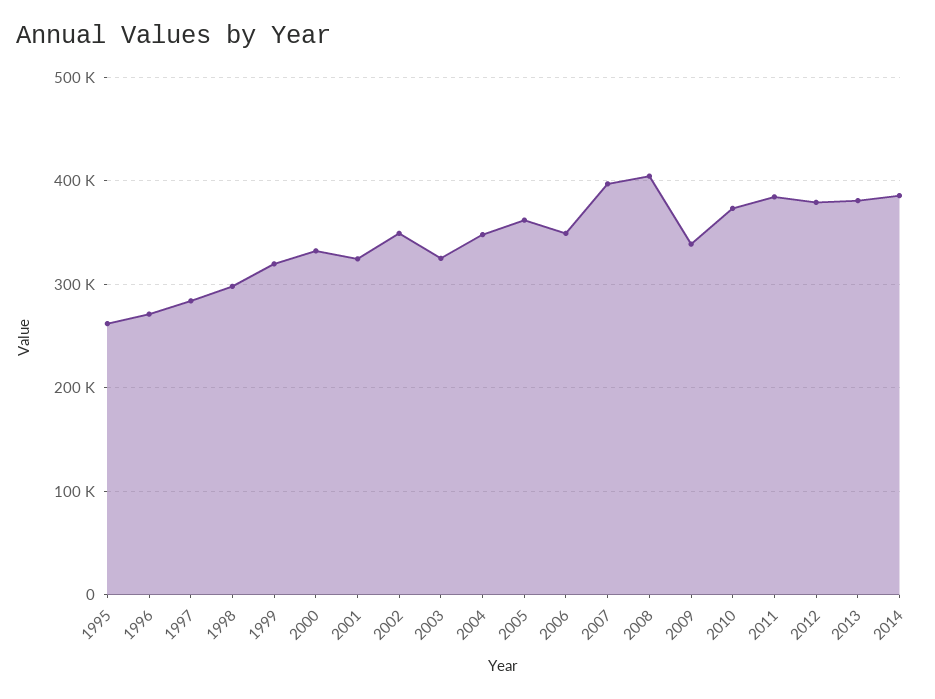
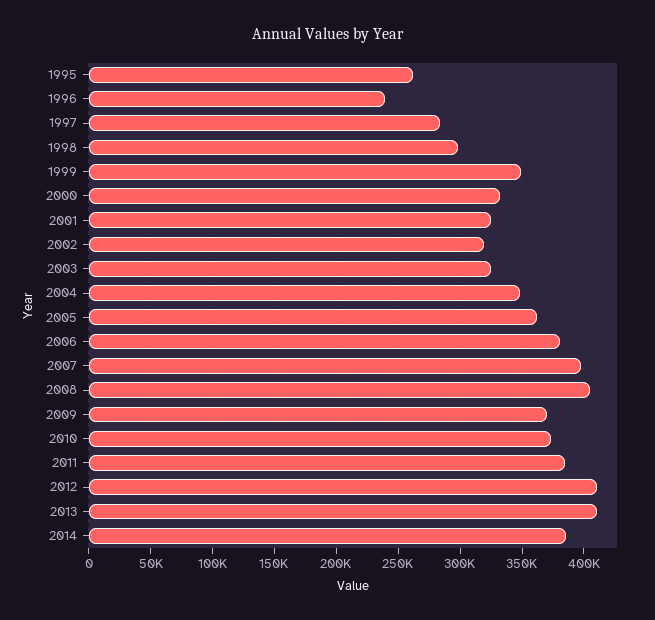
1996: 270000 -> 240000
1999: 320000 -> 350000
2002: 350000 -> 320000
2006: 350000 -> 380000
2009: 340000 -> 370000
2012: 380000 -> 410000
2013: 380000 -> 410000

